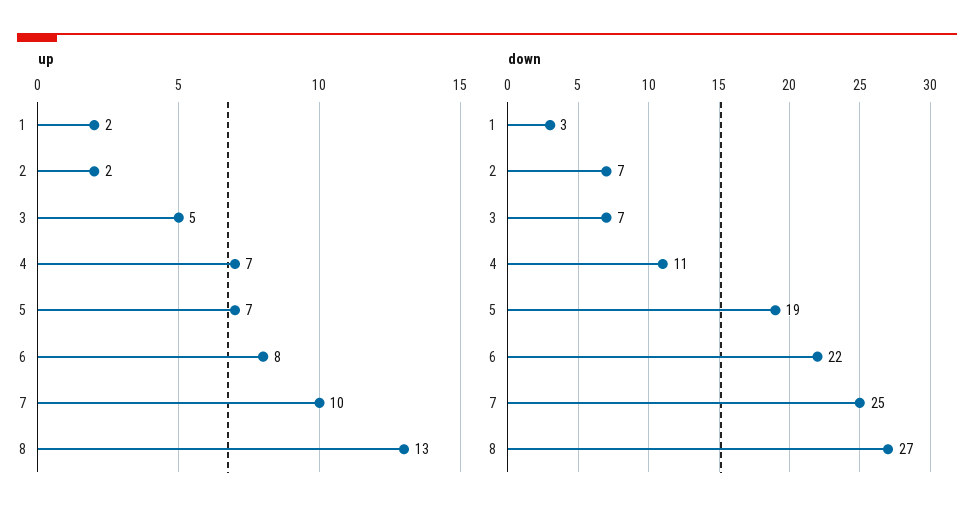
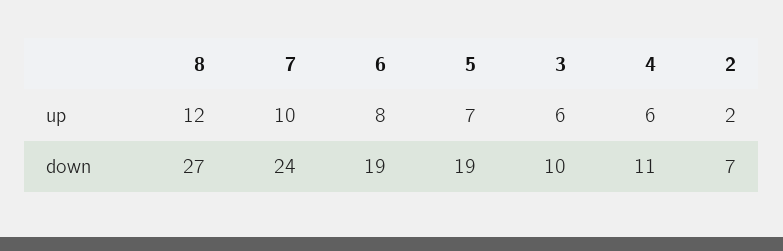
up, 1: 2 -> none
up, 3: 5 -> 6
up, 4: 7 -> 6
up, 8: 13 -> 12
down, 1: 3 -> none
down, 3: 7 -> 10
down, 6: 22 -> 19
down, 7: 25 -> 24

